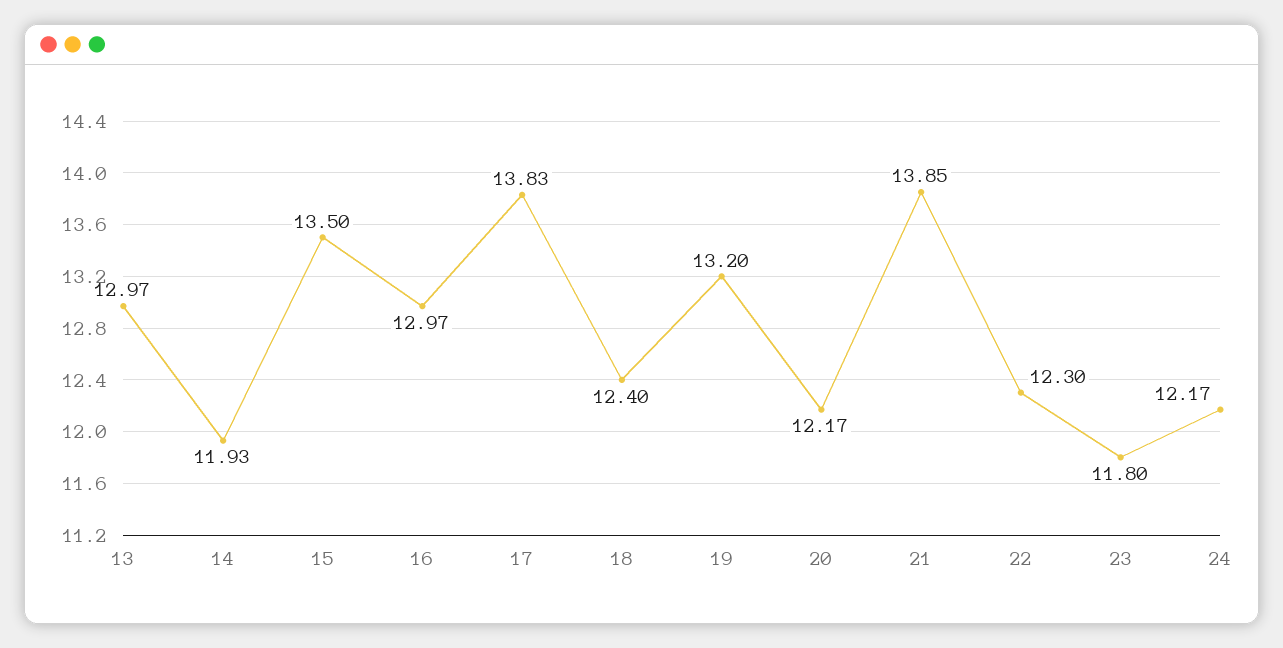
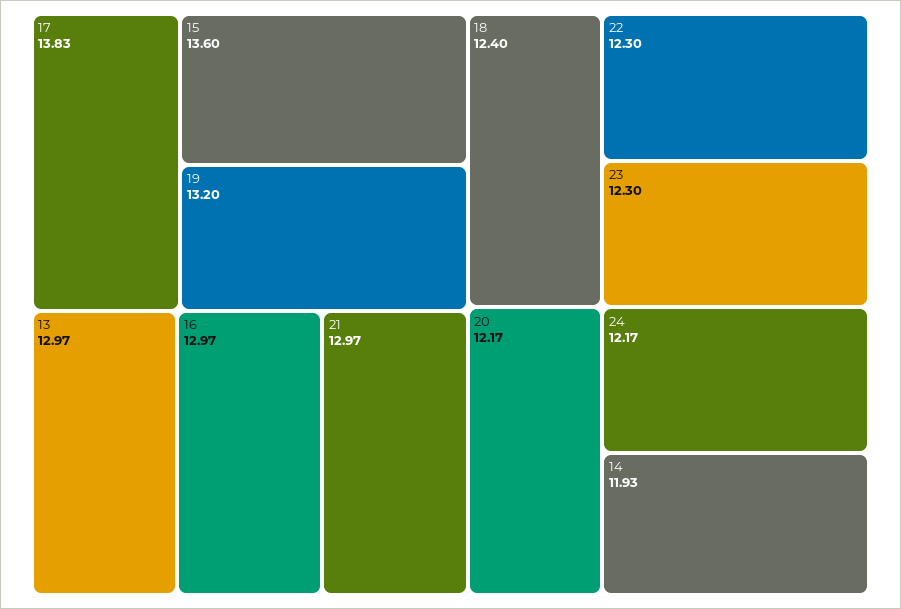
15: 13.5 -> 13.6
21: 13.85 -> 12.97
23: 11.8 -> 12.3

